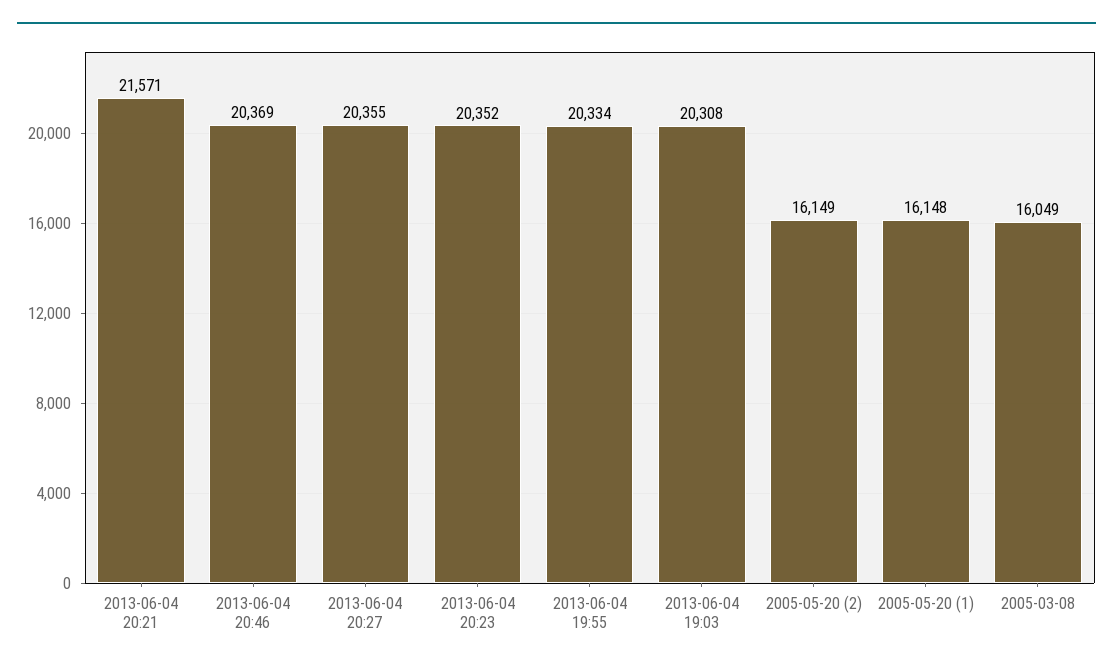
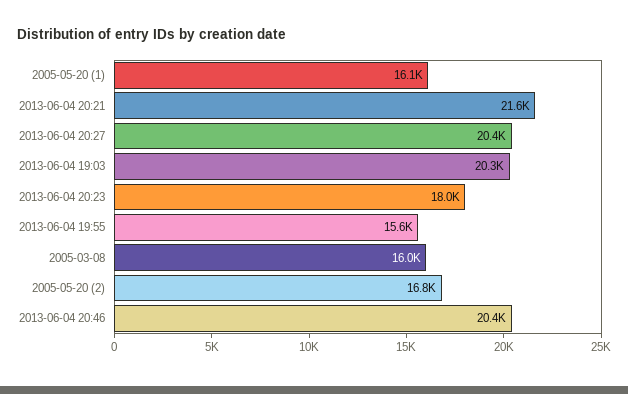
2013-06-04 20:23: 20352 -> 18000
2013-06-04 19:55: 20334 -> 15600
2005-05-20 (2): 16149 -> 16800

